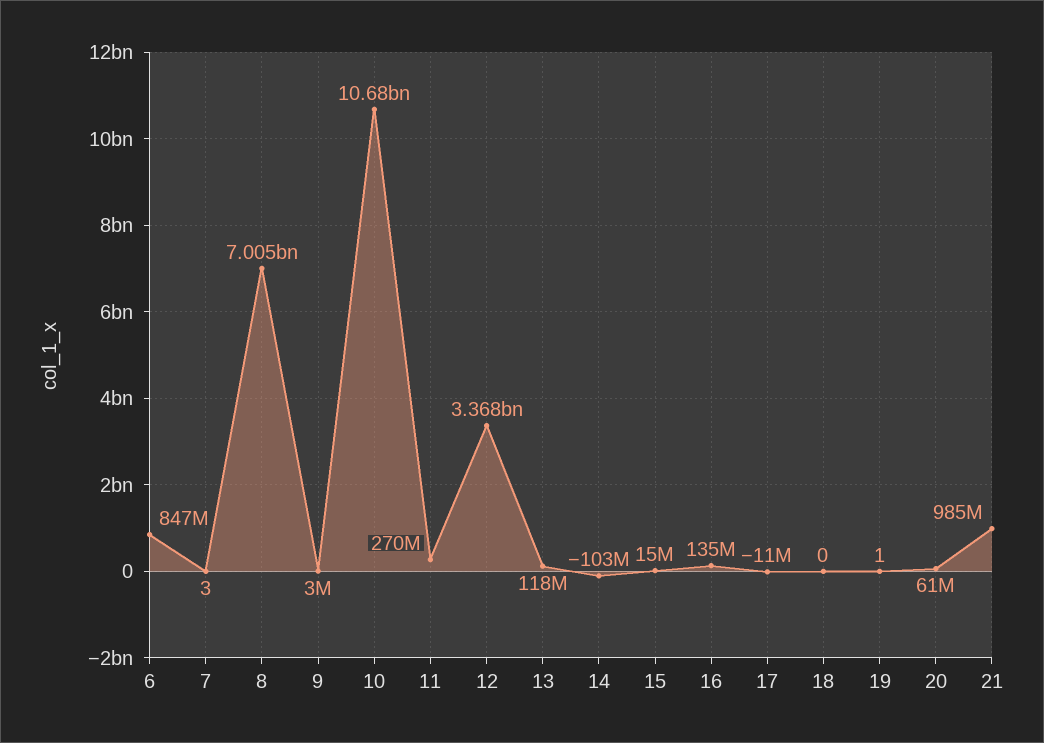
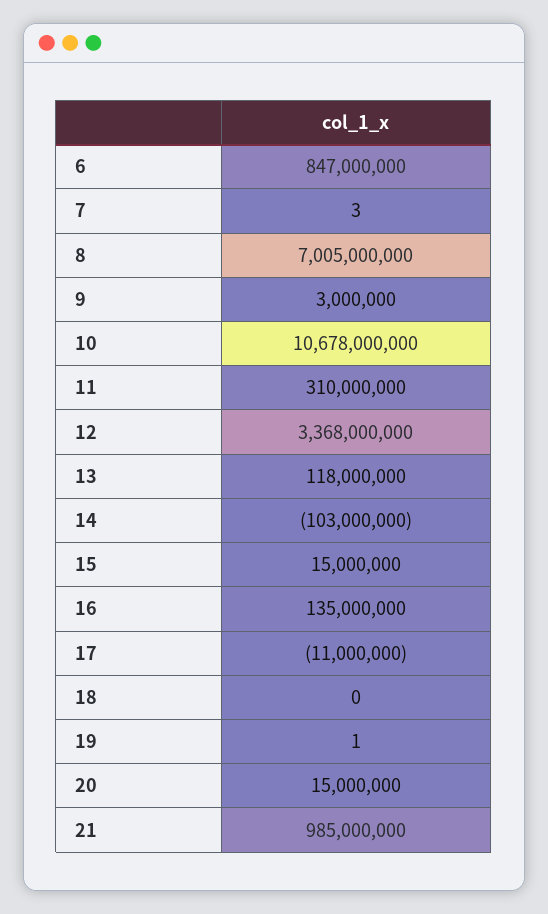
11: 270000000 -> 310000000
20: 61000000 -> 15000000

